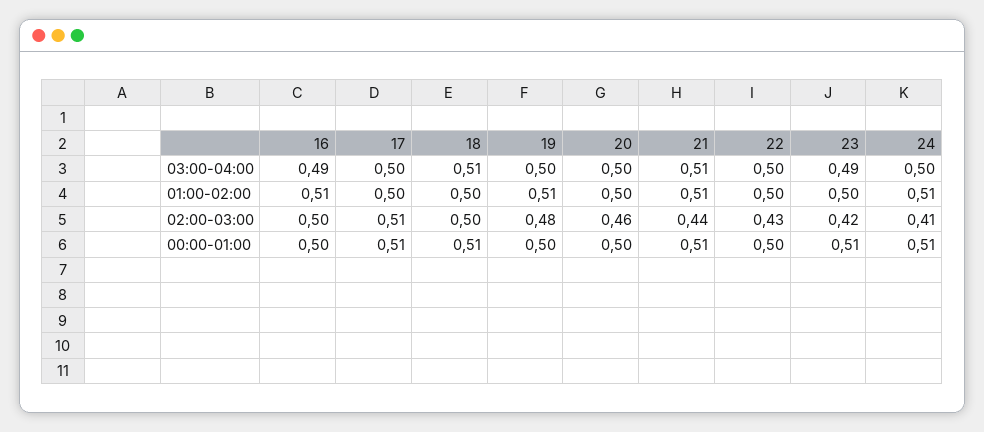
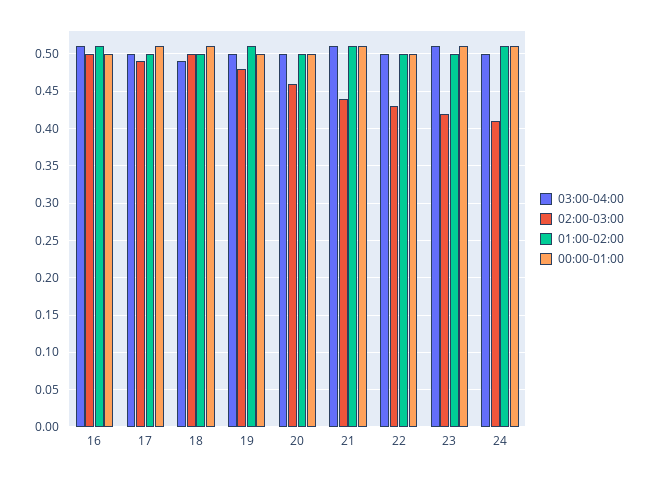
03:00-04:00, 16: 0.49 -> 0.51
03:00-04:00, 18: 0.51 -> 0.49
03:00-04:00, 23: 0.49 -> 0.51
02:00-03:00, 17: 0.51 -> 0.49

